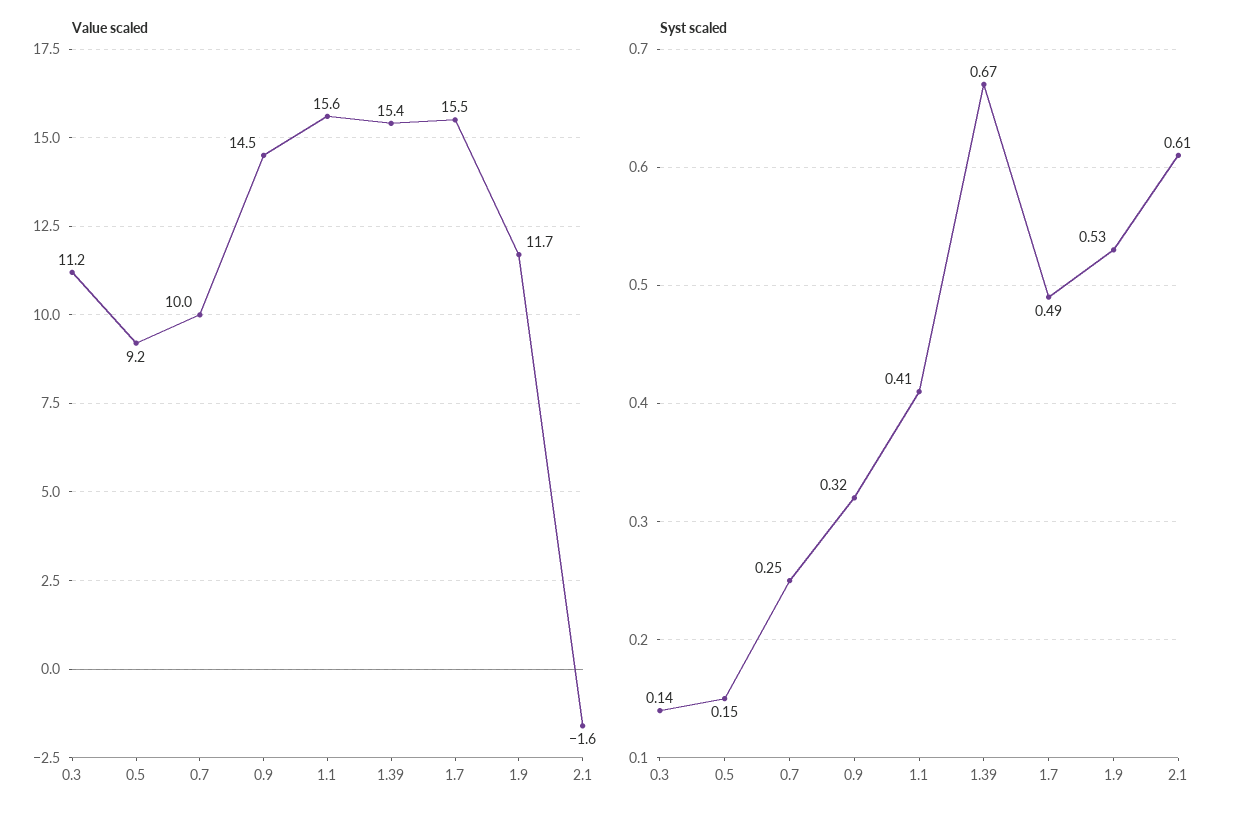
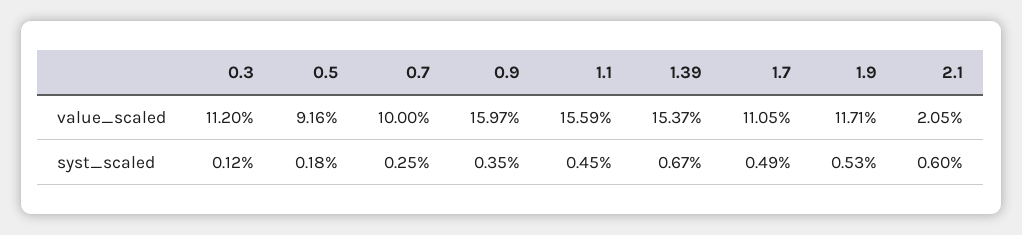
Value scaled, 0.9: 14.5 -> 15.97
Value scaled, 1.7: 15.5 -> 11.05
Value scaled, 2.1: -1.6 -> 2.05
Syst scaled, 0.3: 0.14 -> 0.12
Syst scaled, 0.5: 0.15 -> 0.18
Syst scaled, 0.9: 0.32 -> 0.35
Syst scaled, 1.1: 0.41 -> 0.45
Syst scaled, 2.1: 0.61 -> 0.6

